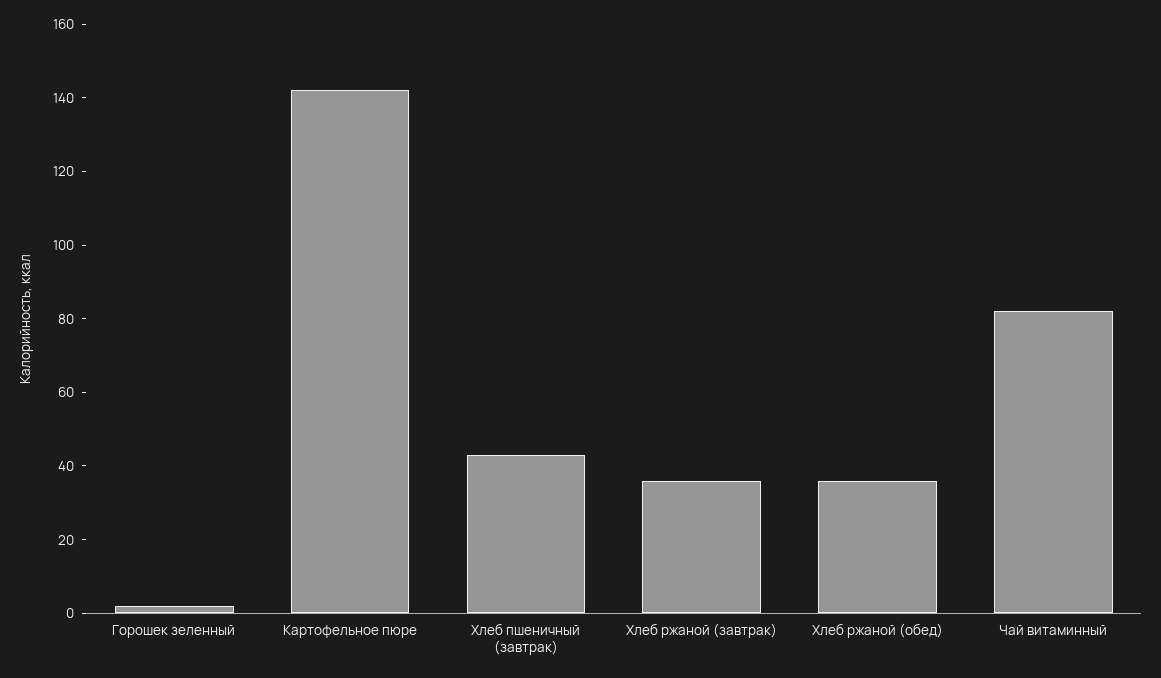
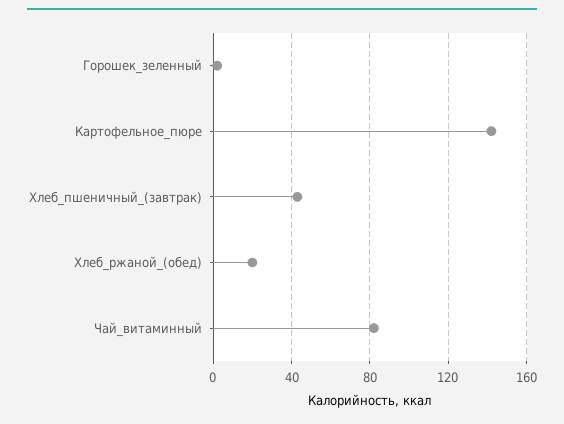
Хлеб ржаной (завтрак): 35 -> none
Хлеб ржаной (обед): 35 -> 20

